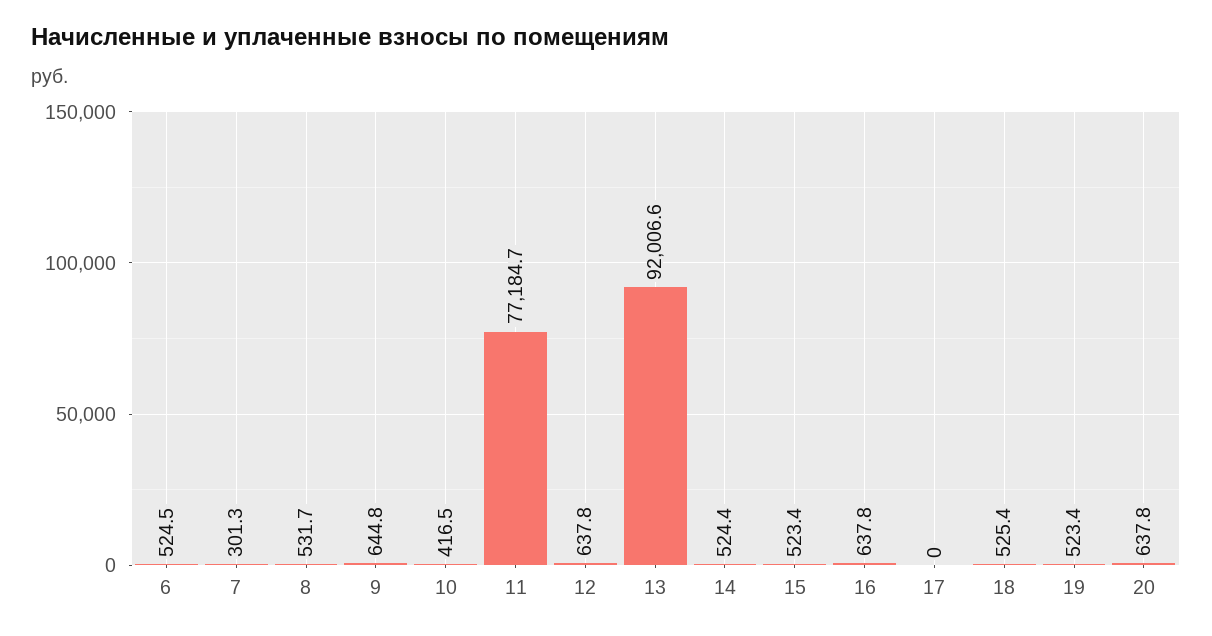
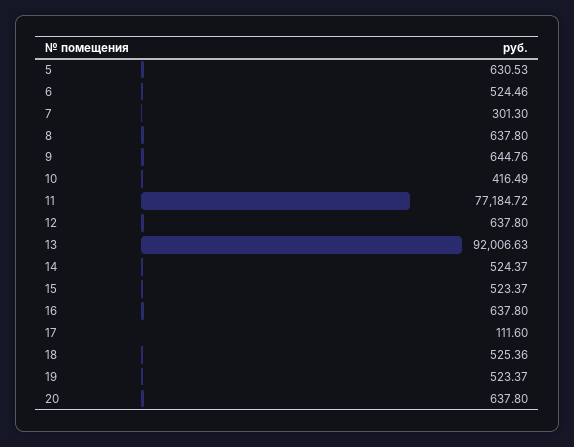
8: 531.7 -> 637.8
17: 0 -> 111.6
5: none -> 630.53

